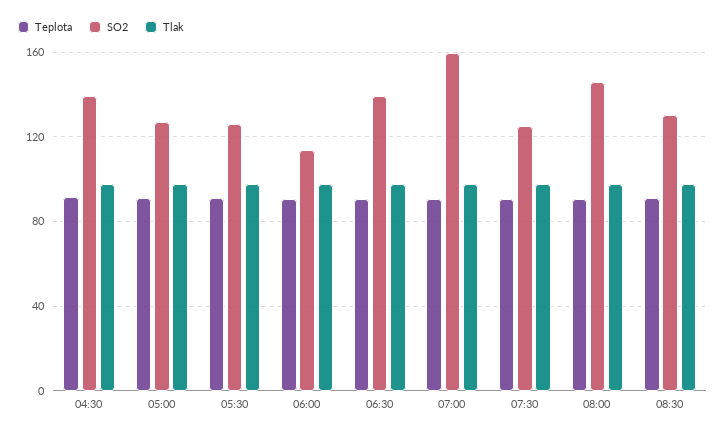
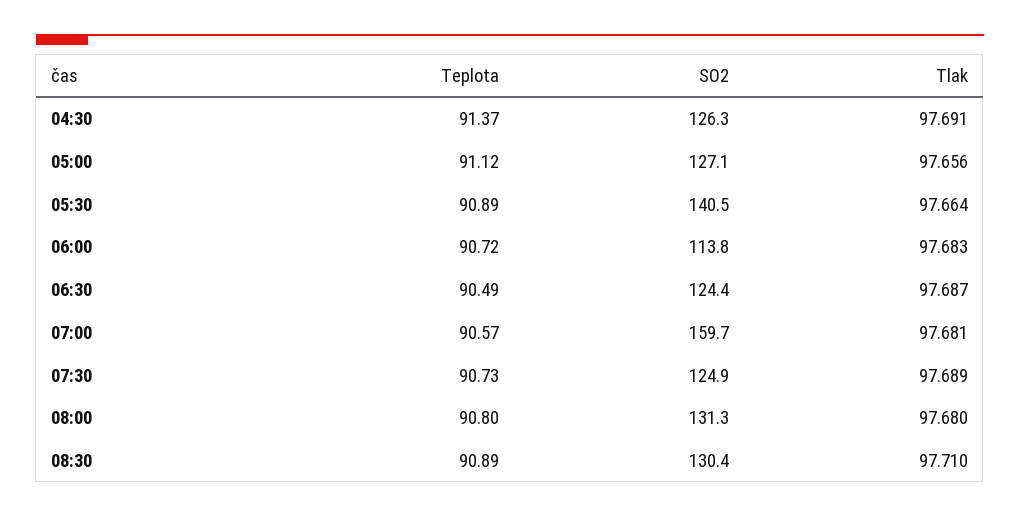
SO2, 04:30: 140 -> 126.3
SO2, 05:30: 125 -> 140.5
SO2, 06:30: 140 -> 124.4
SO2, 08:00: 145 -> 131.3

